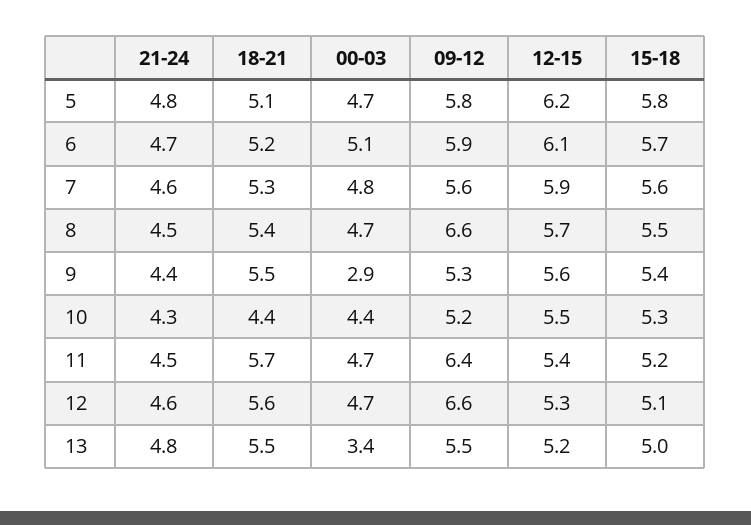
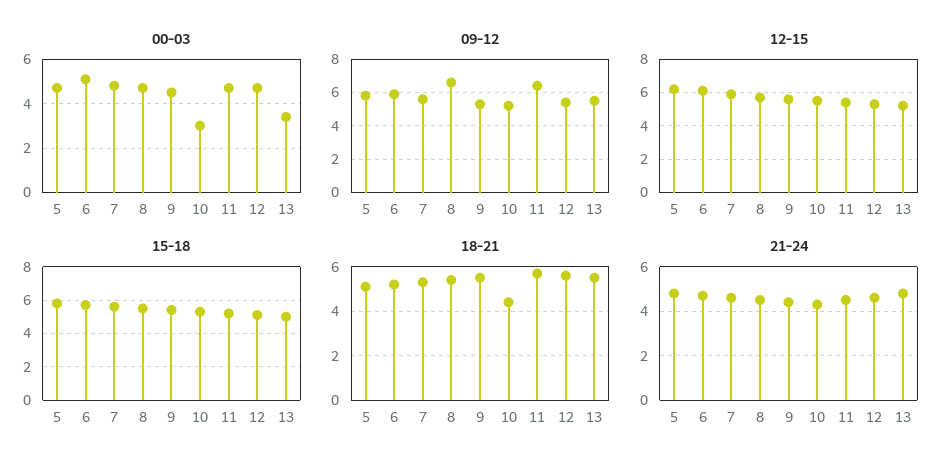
00-03, 9: 2.9 -> 4.5
00-03, 10: 4.4 -> 3
09-12, 12: 6.6 -> 5.5

